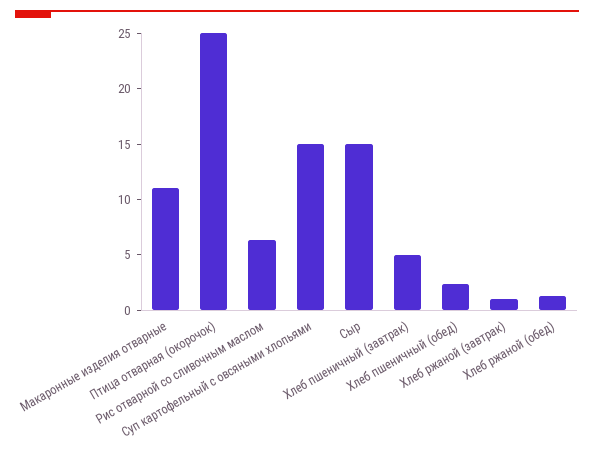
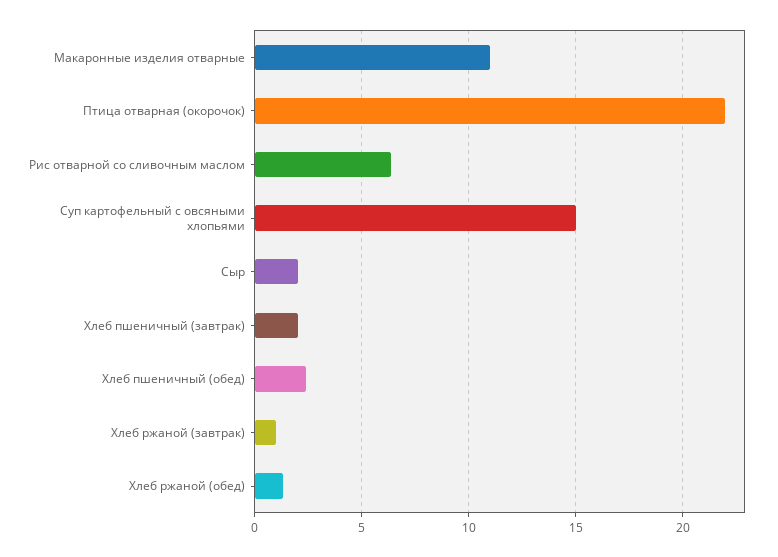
Птица отварная (окорочок): 25 -> 22
Сыр: 15 -> 2
Хлеб пшеничный (завтрак): 5 -> 2

